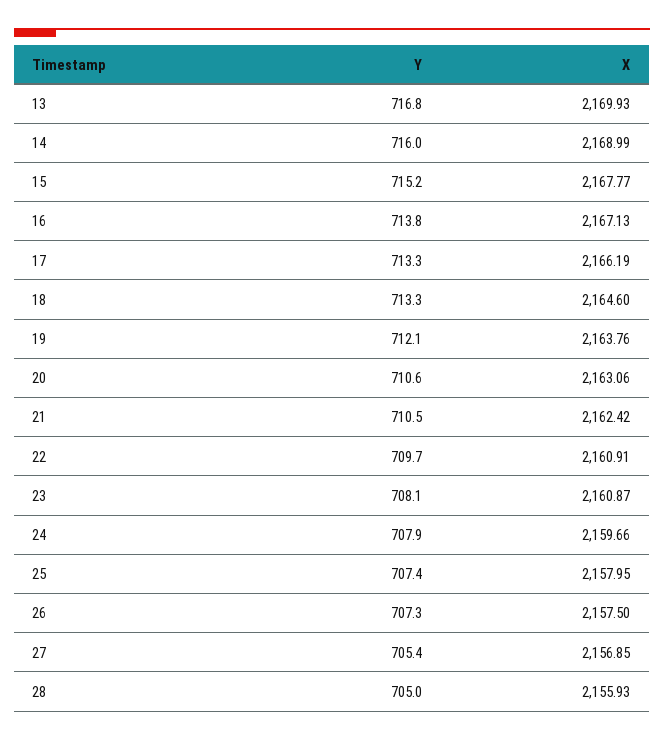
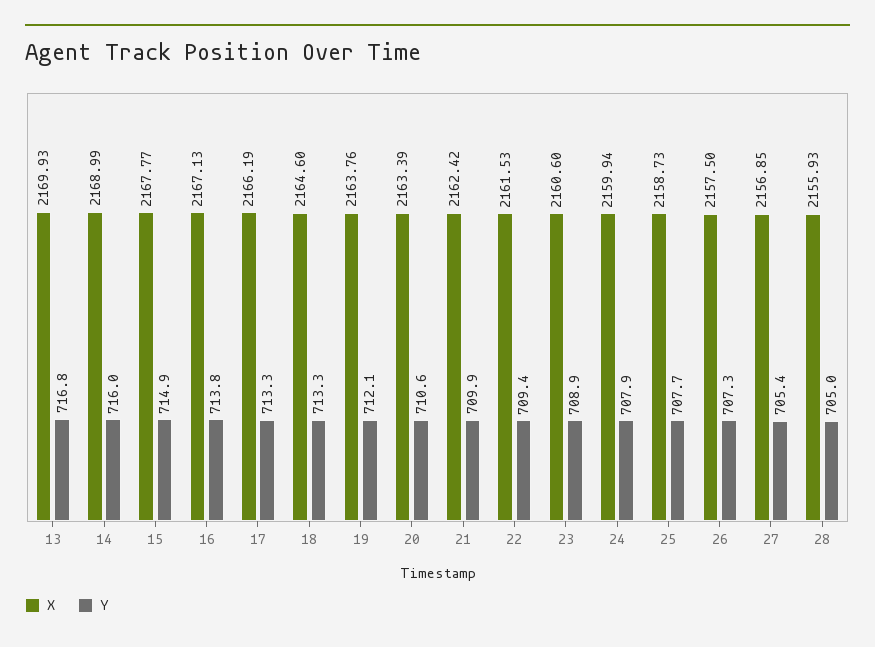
Y, 15: 715.2 -> 714.9
X, 20: 2163.06 -> 2163.39
Y, 21: 710.5 -> 709.9
Y, 22: 709.7 -> 709.4
X, 22: 2160.91 -> 2161.53
Y, 23: 708.1 -> 708.9
X, 23: 2160.87 -> 2160.6
X, 24: 2159.66 -> 2159.94
Y, 25: 707.4 -> 707.7
X, 25: 2157.95 -> 2158.73

